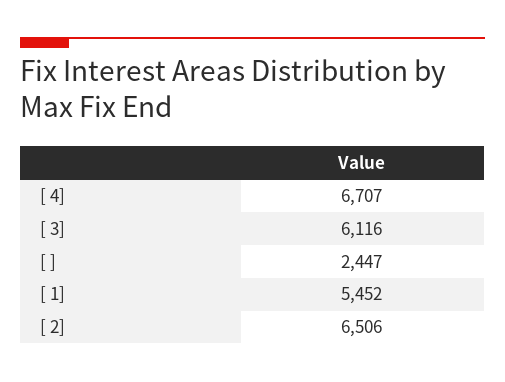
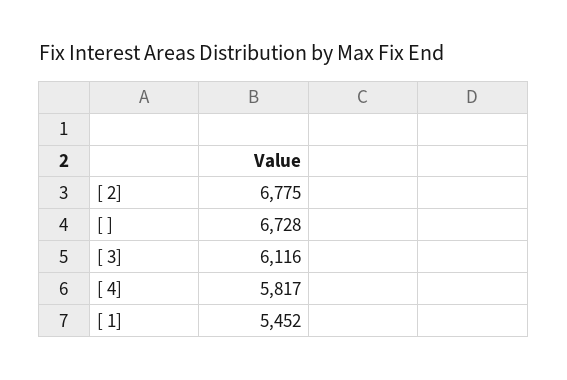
[ 4]: 6707 -> 5817
[ ]: 2447 -> 6728
[ 2]: 6506 -> 6775

